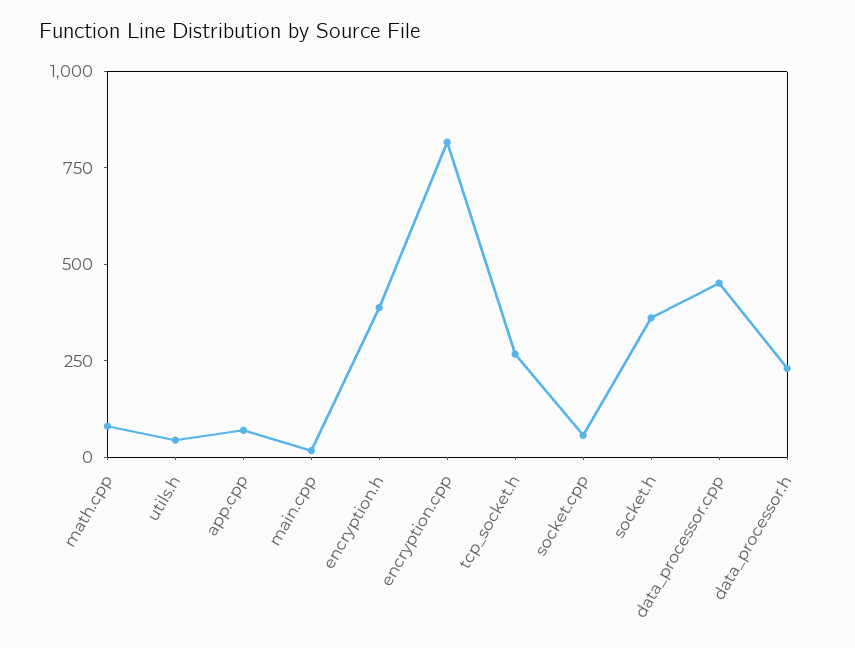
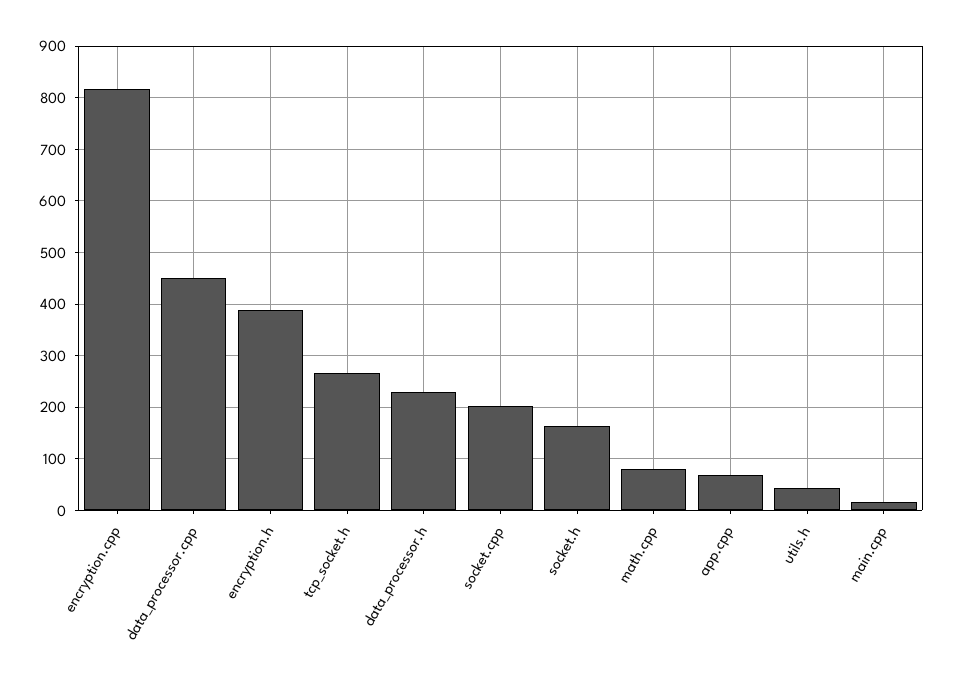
socket.cpp: 50 -> 200
socket.h: 350 -> 160

